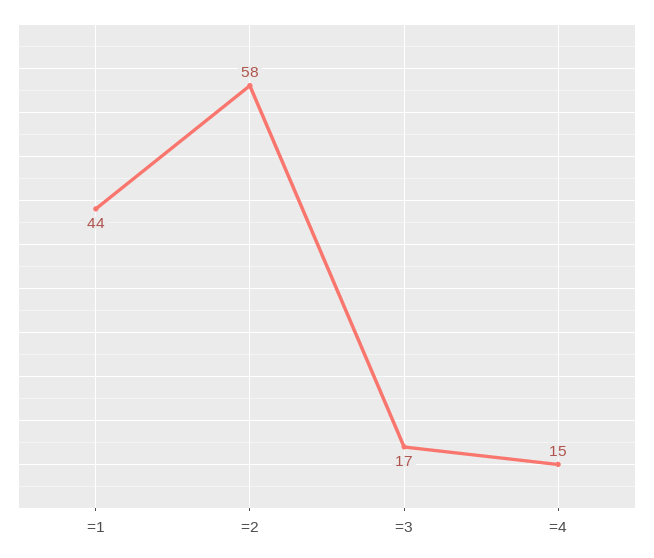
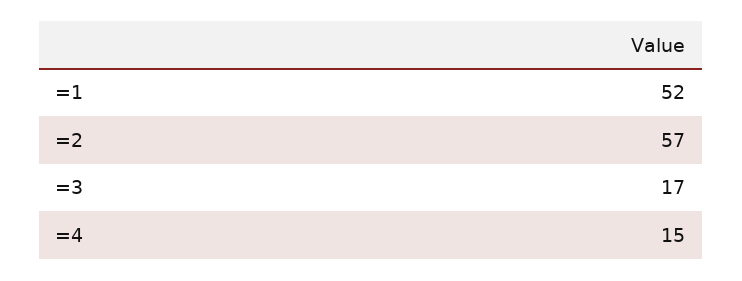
=1: 44 -> 52
=2: 58 -> 57

